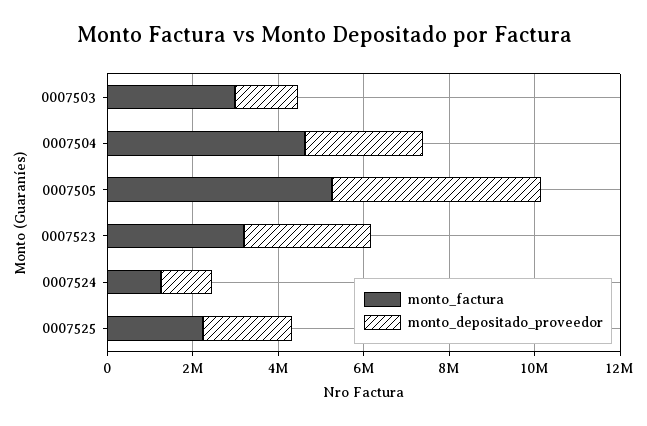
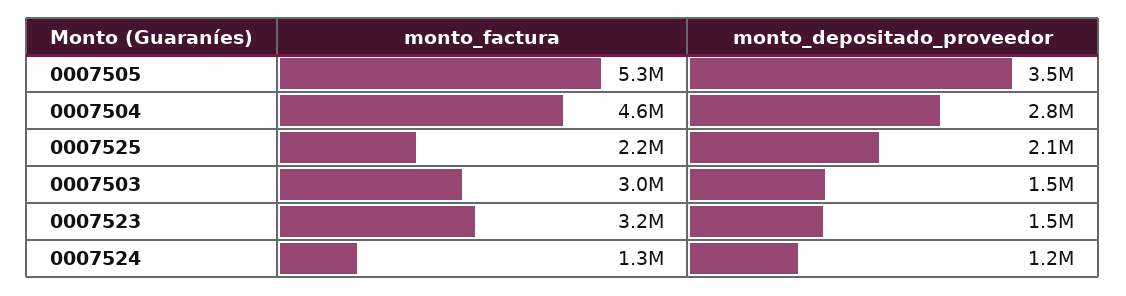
monto_depositado_proveedor, 0007505: 5000000 -> 3500000
monto_depositado_proveedor, 0007523: 3000000 -> 1500000

